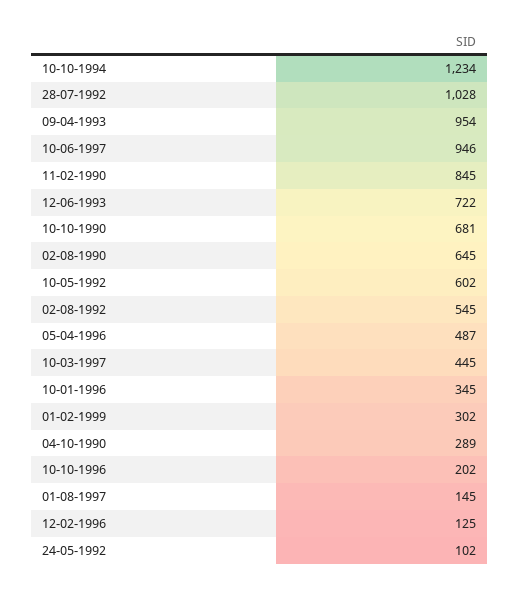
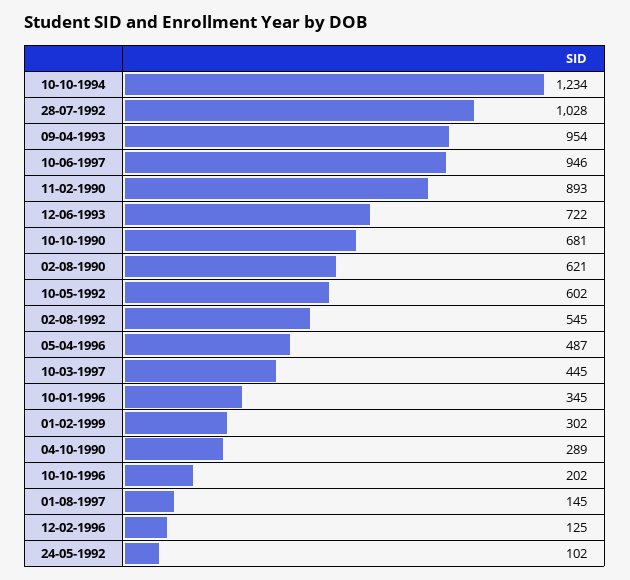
11-02-1990: 845 -> 893
02-08-1990: 645 -> 621

